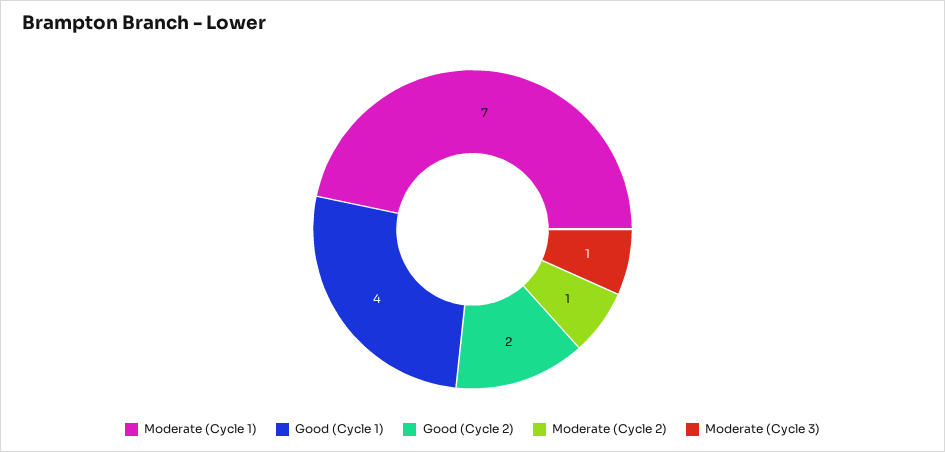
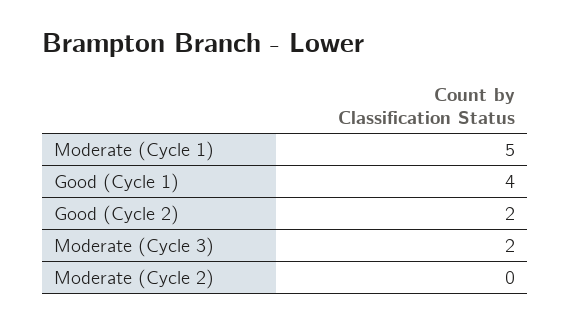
Moderate (Cycle 1): 7 -> 5
Moderate (Cycle 2): 1 -> 0
Moderate (Cycle 3): 1 -> 2

